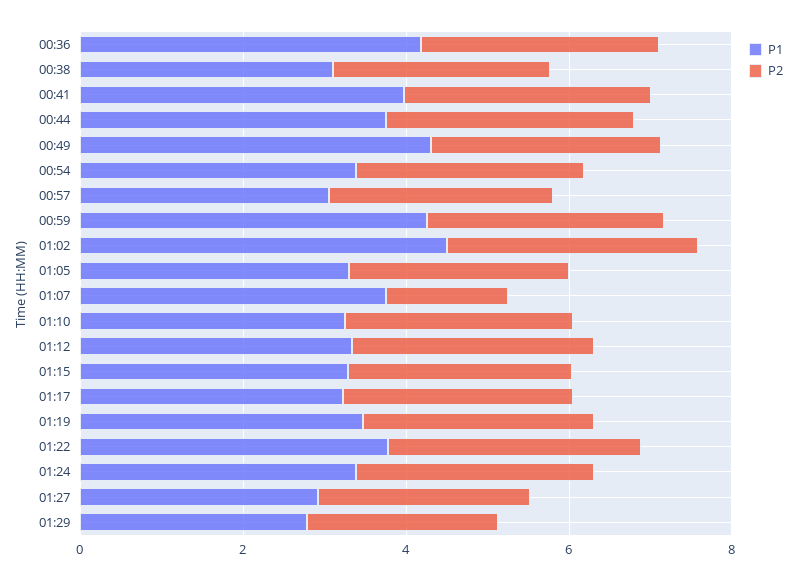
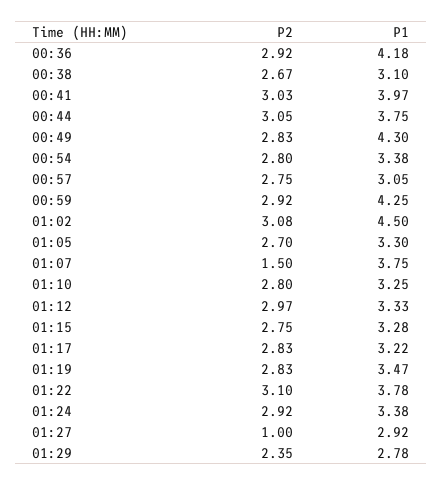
P2, 01:27: 2.5 -> 1

